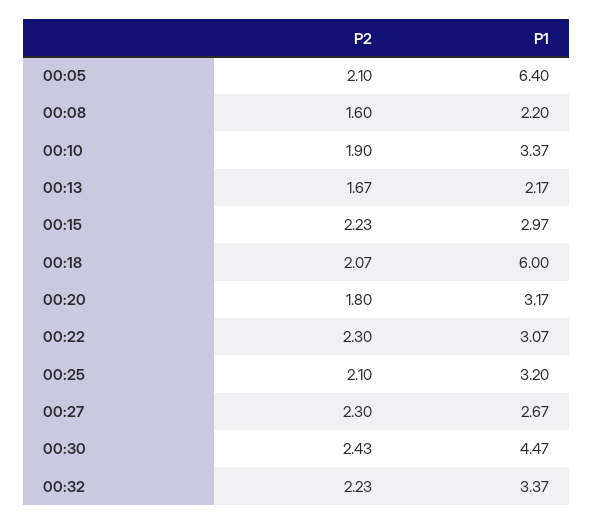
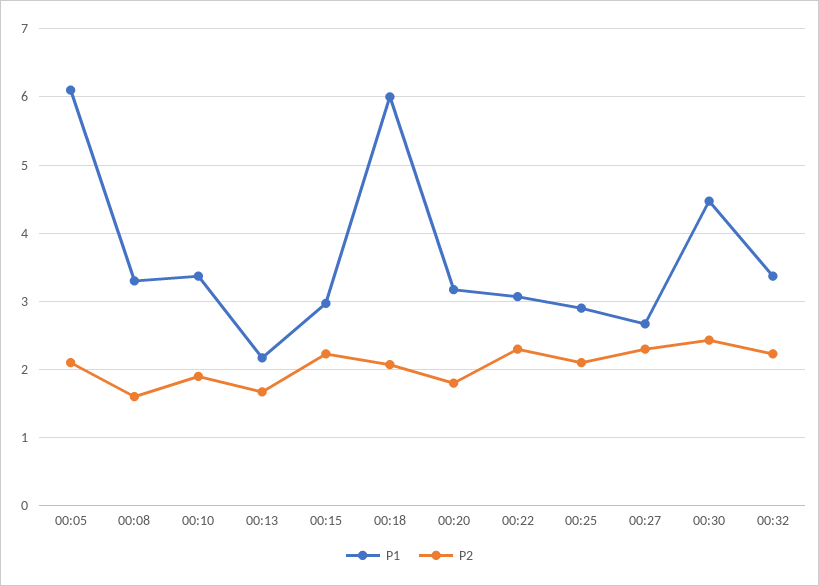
P1, 00:05: 6.4 -> 6.1
P1, 00:08: 2.2 -> 3.3
P1, 00:25: 3.2 -> 2.9

